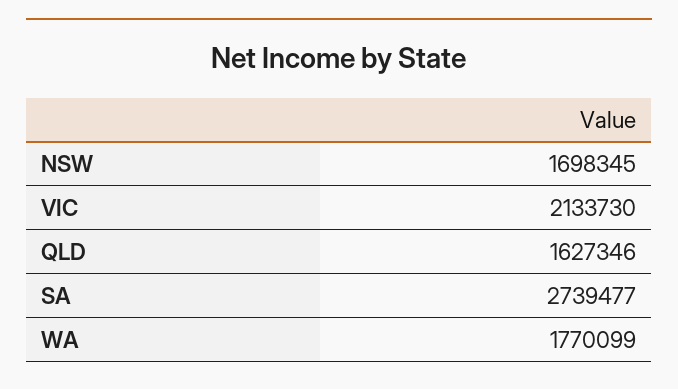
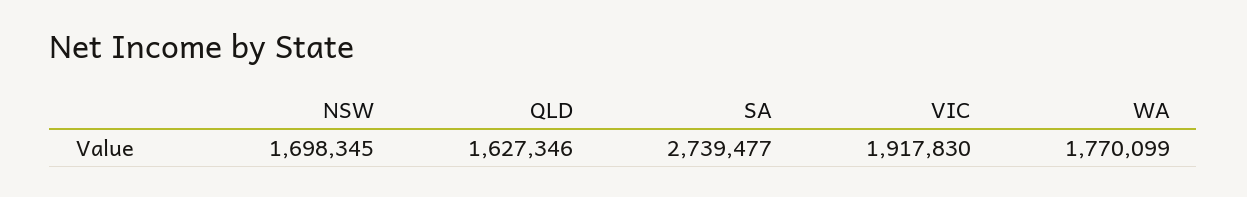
VIC: 2133730 -> 1917830

